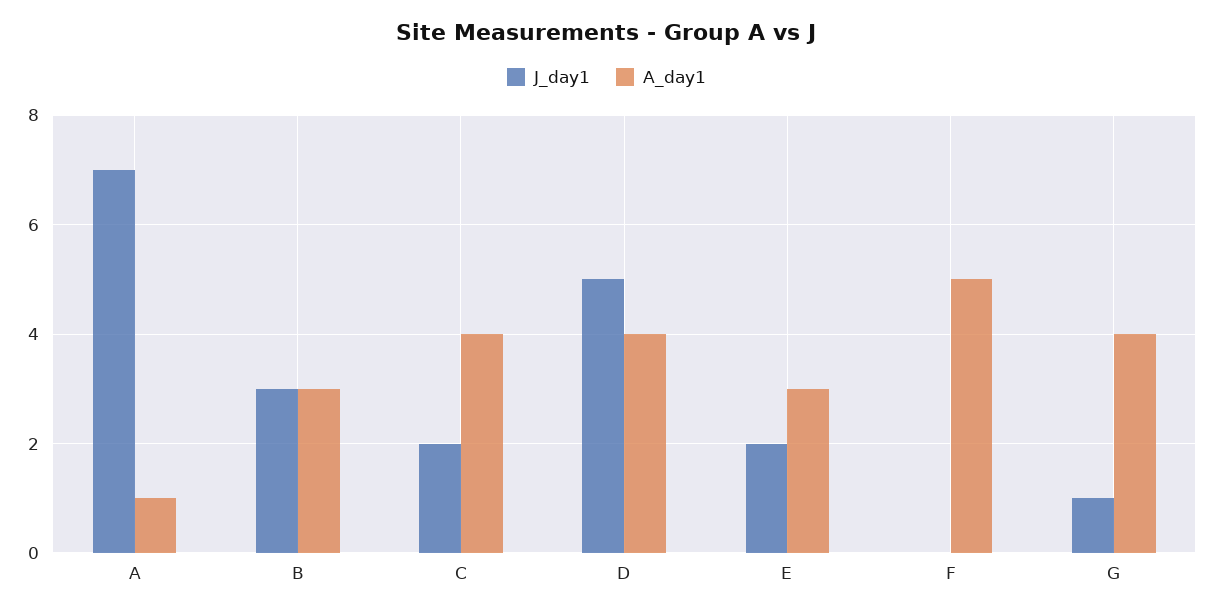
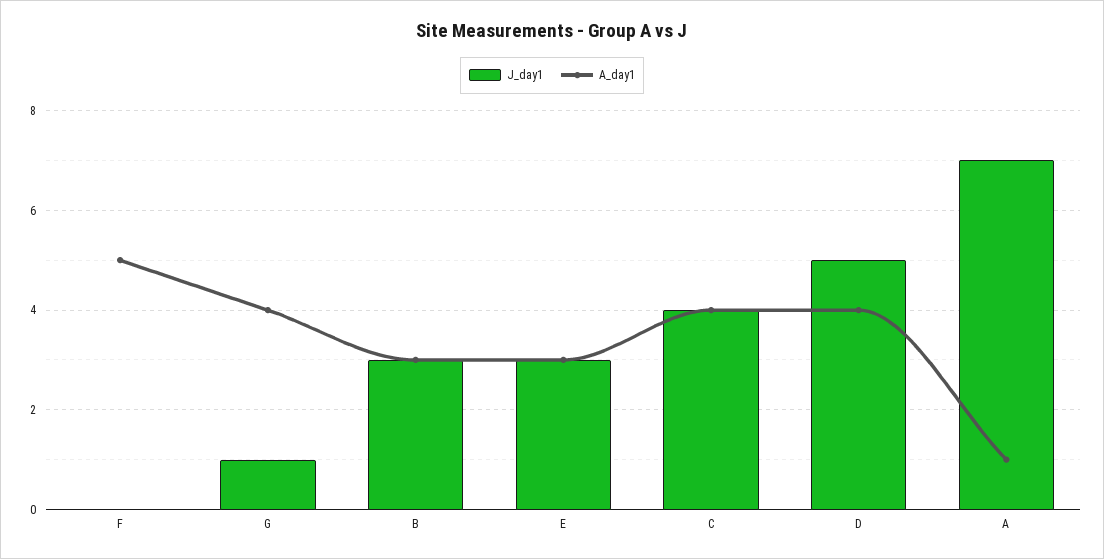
J_day1, C: 2 -> 4
J_day1, E: 2 -> 3

